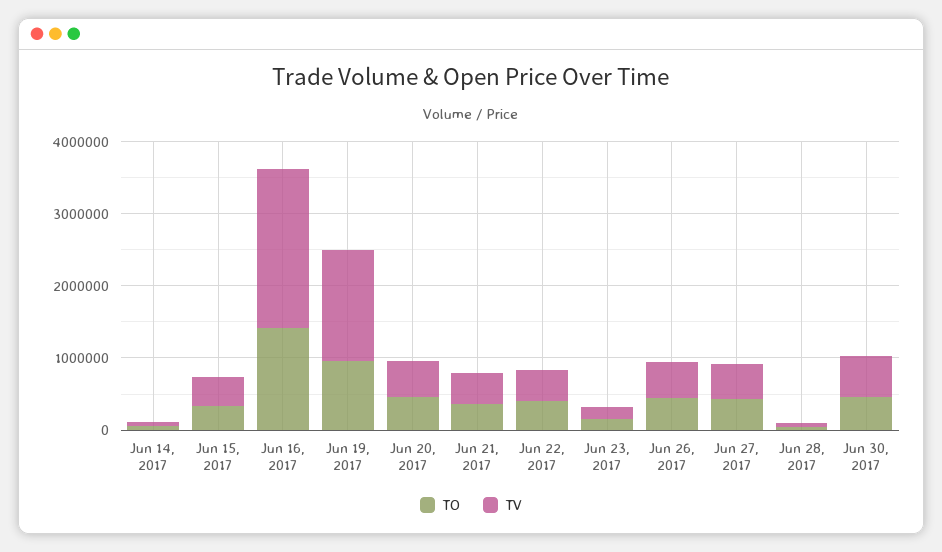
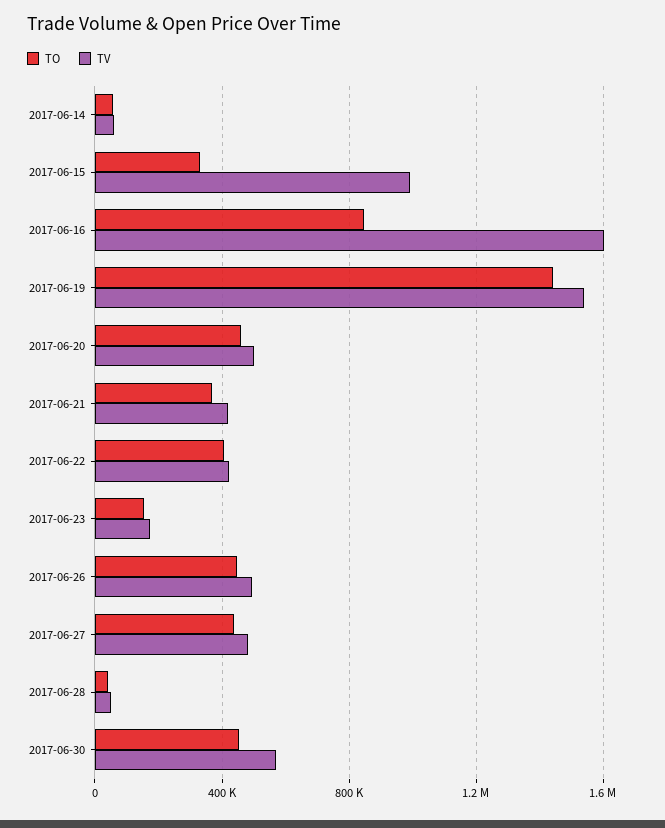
TV, Jun 15, 2017: 400000 -> 1000000
TO, Jun 16, 2017: 1400000 -> 850000
TV, Jun 16, 2017: 2200000 -> 1600000
TO, Jun 19, 2017: 1000000 -> 1450000

